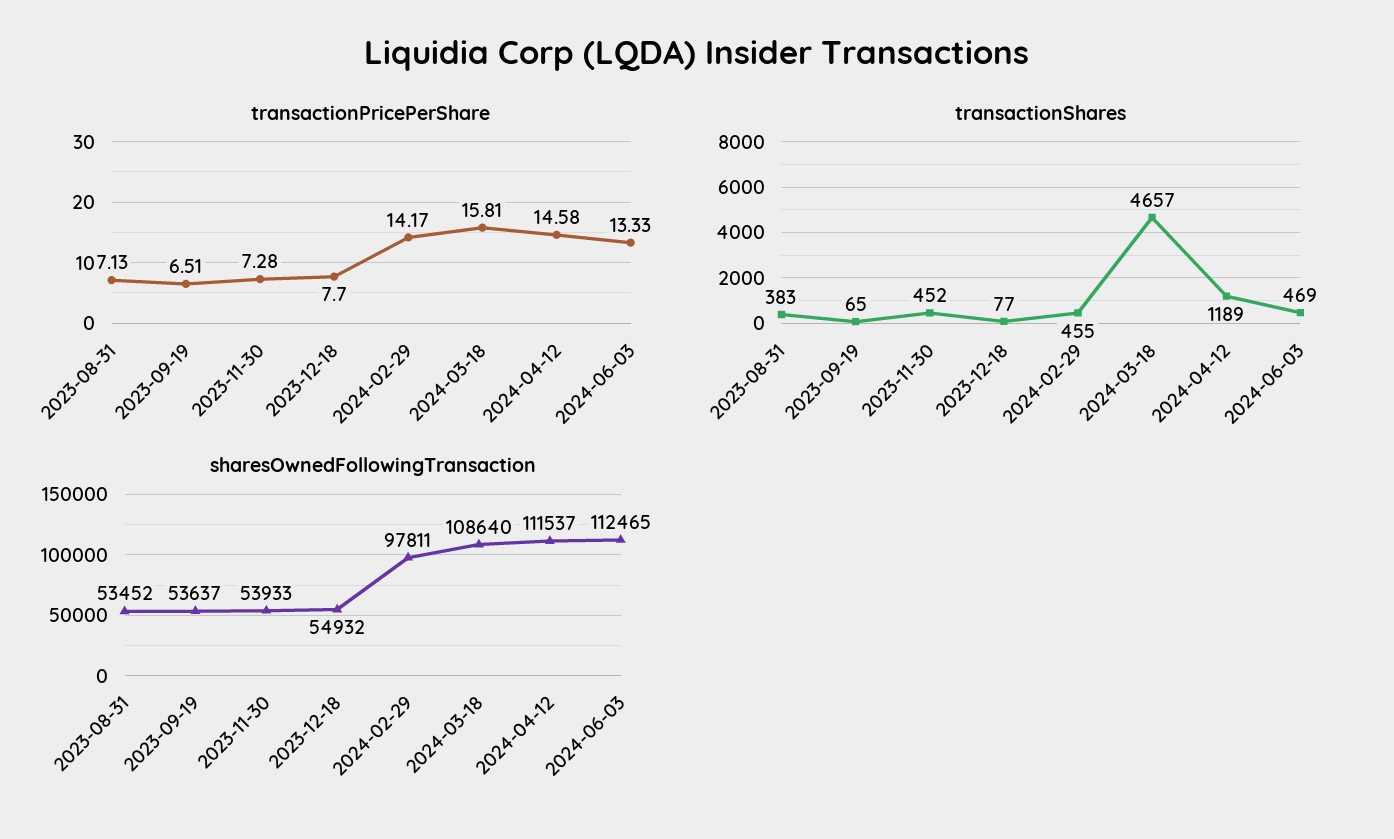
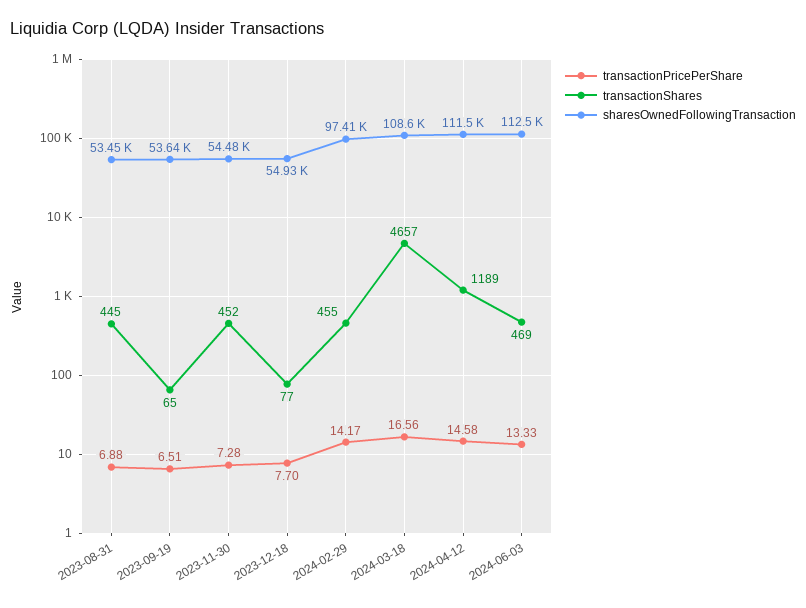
transactionPricePerShare, 2023-08-31: 7.13 -> 6.88
transactionPricePerShare, 2024-03-18: 15.81 -> 16.56
transactionShares, 2023-08-31: 383 -> 445
sharesOwnedFollowingTransaction, 2023-11-30: 53933 -> 54480
sharesOwnedFollowingTransaction, 2024-02-29: 97811 -> 97410

